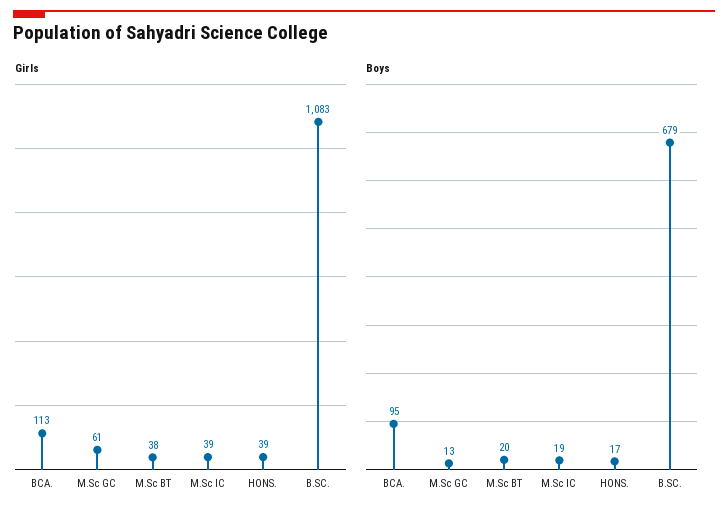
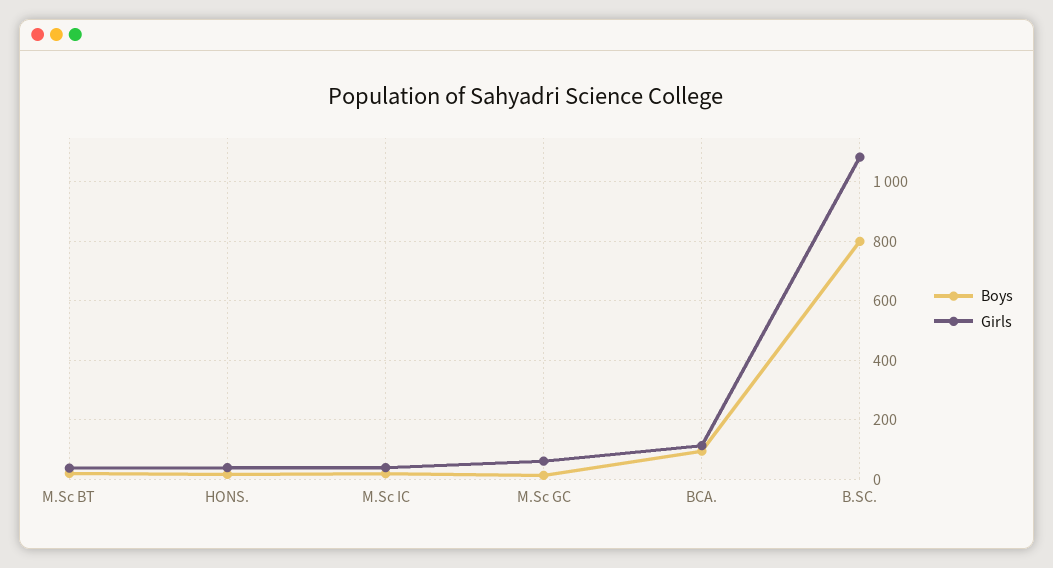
Boys, B.SC.: 679 -> 800

